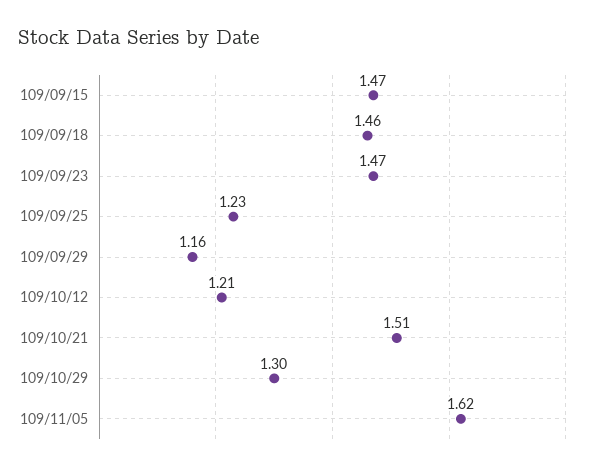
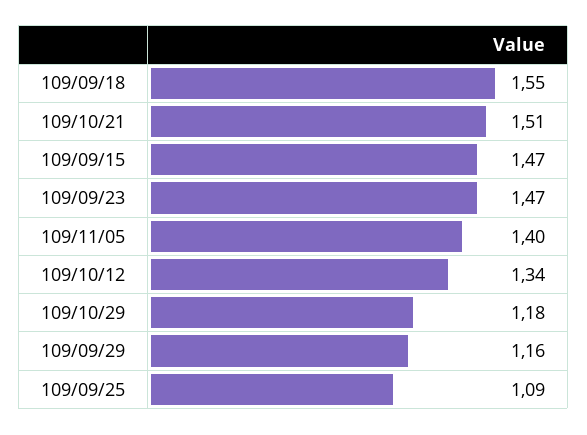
109/09/18: 1.46 -> 1.55
109/09/25: 1.23 -> 1.09
109/10/12: 1.21 -> 1.34
109/10/29: 1.3 -> 1.18
109/11/05: 1.62 -> 1.4

